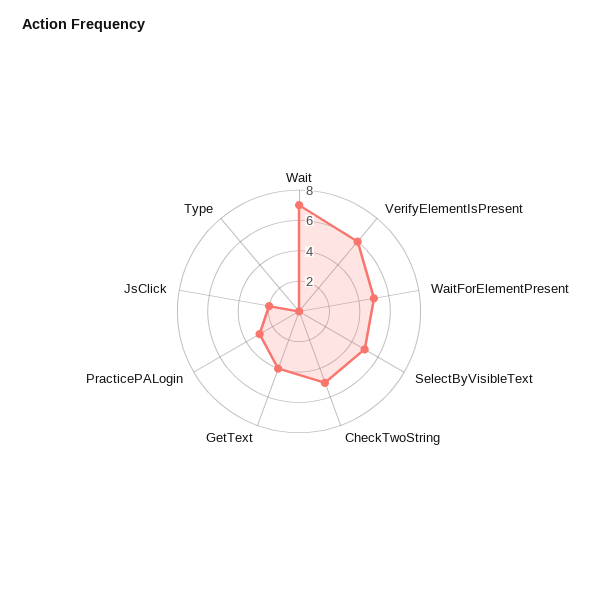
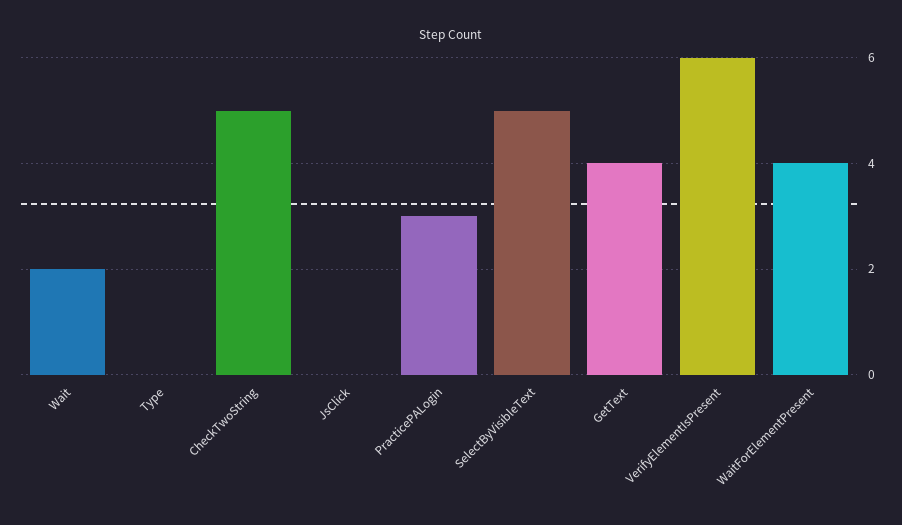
Wait: 7 -> 2
WaitForElementPresent: 5 -> 4
JsClick: 2 -> 0

